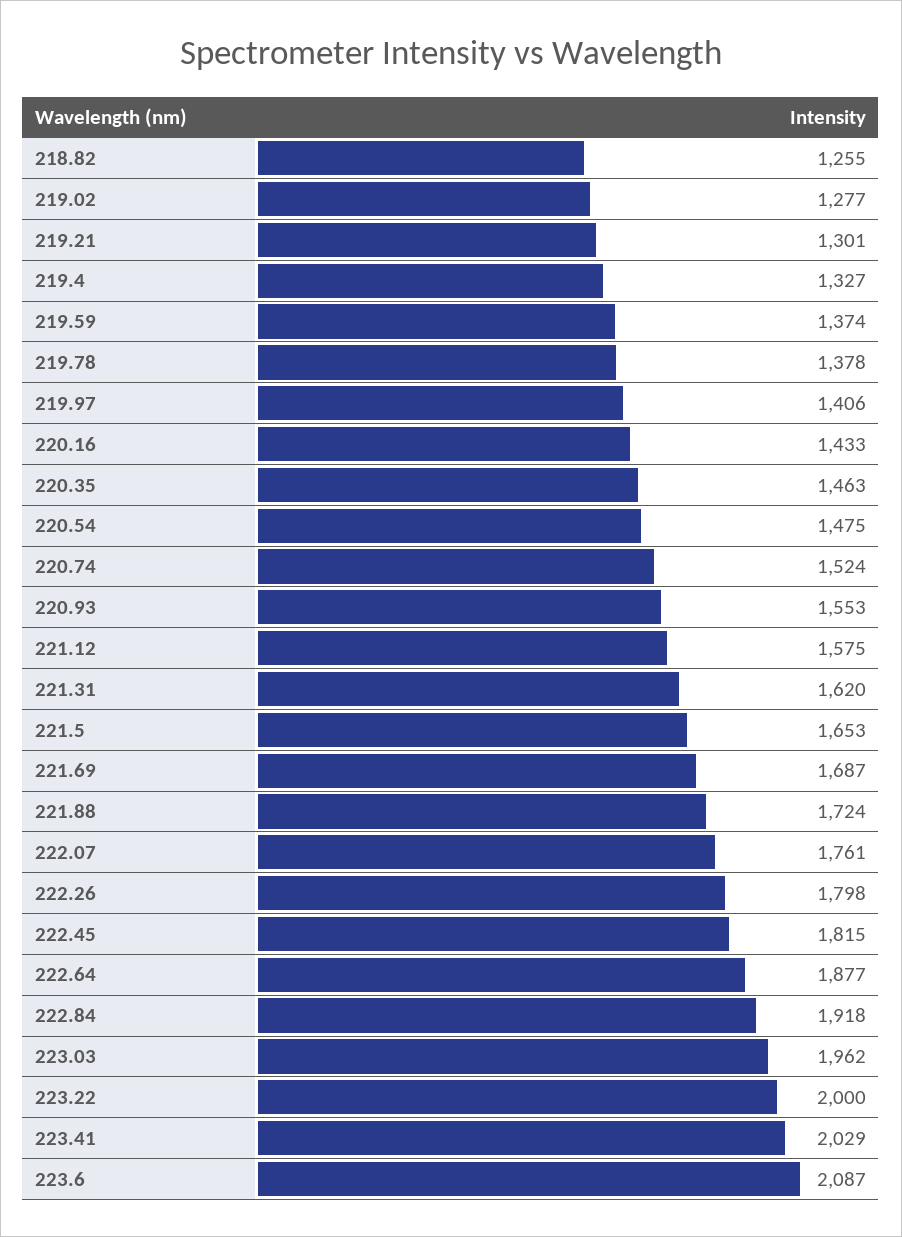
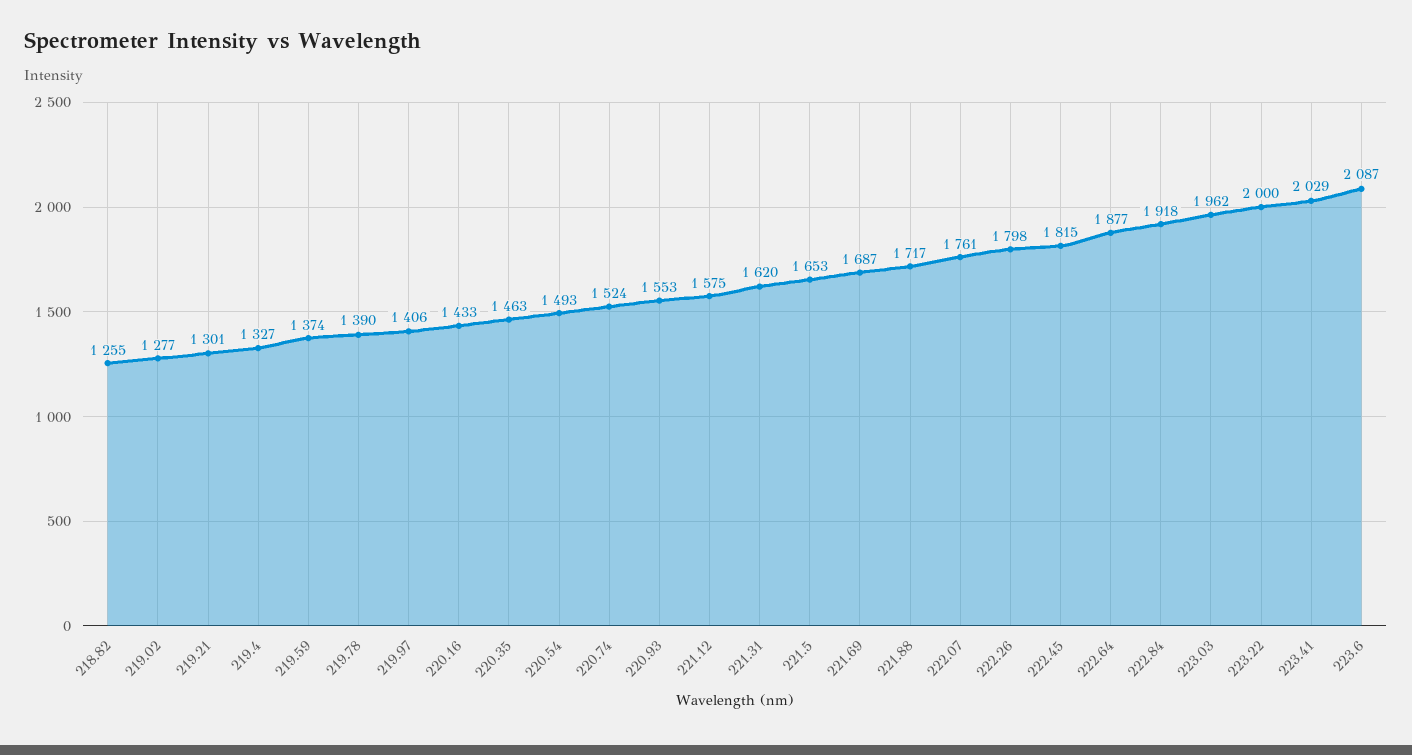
219.78: 1378 -> 1390
220.54: 1475 -> 1493
221.88: 1724 -> 1717

